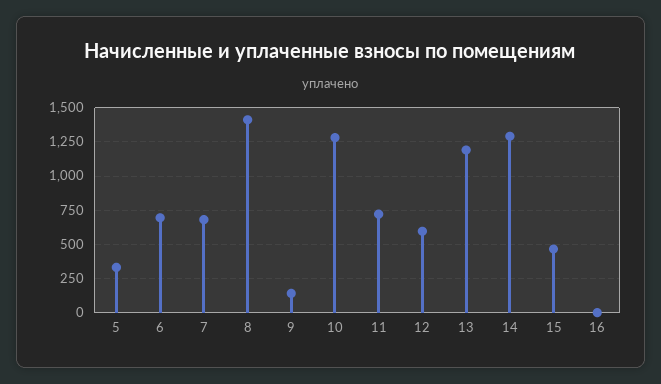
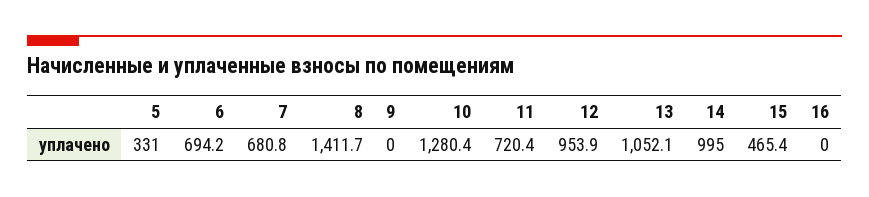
9: 150 -> 0
12: 600 -> 953.9
13: 1200 -> 1052.1
14: 1300 -> 995

